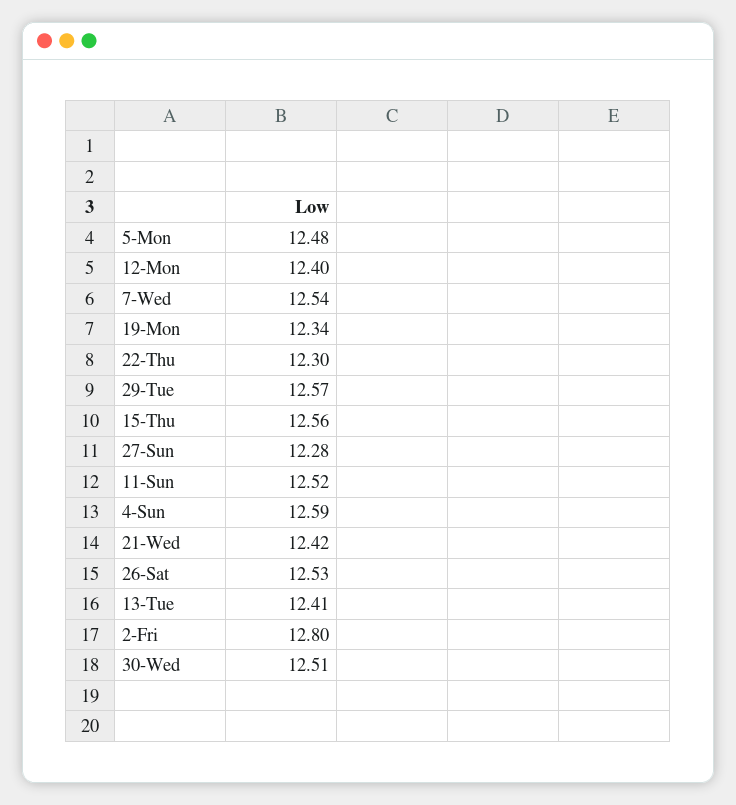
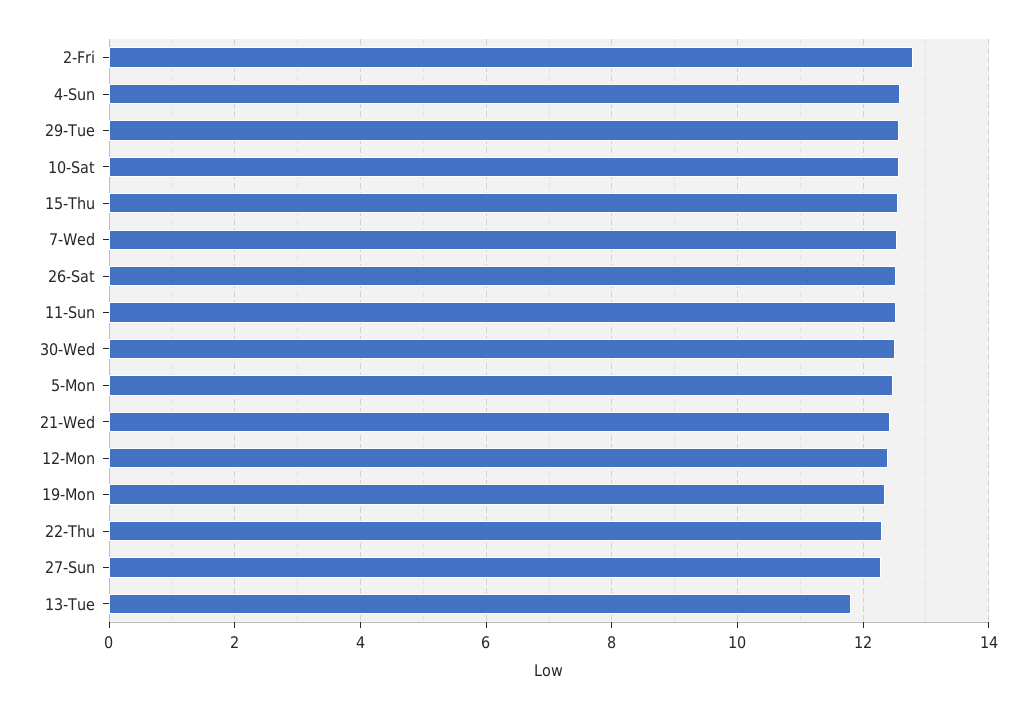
13-Tue: 12.41 -> 11.8
10-Sat: none -> 12.6

